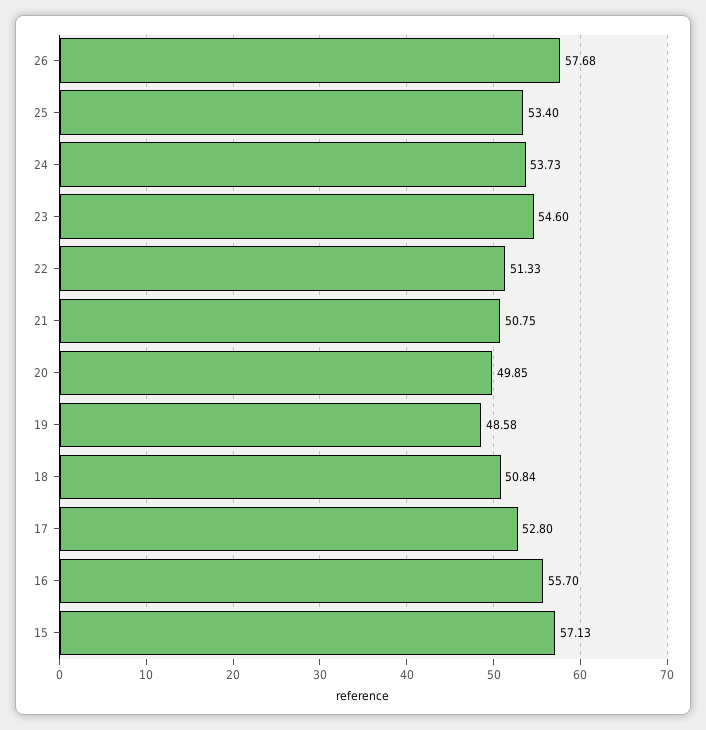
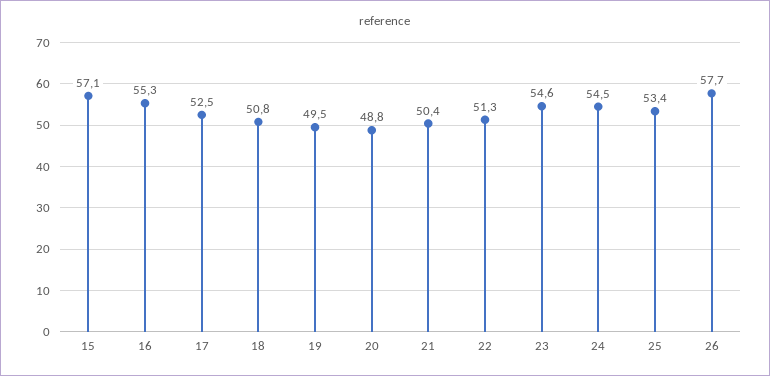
24: 53.73 -> 54.5
21: 50.75 -> 50.4
20: 49.85 -> 48.8
19: 48.58 -> 49.5
17: 52.8 -> 52.5
16: 55.7 -> 55.3

